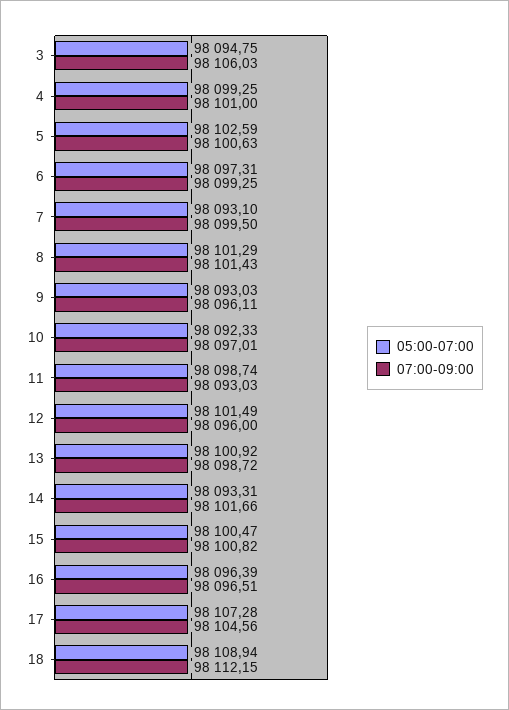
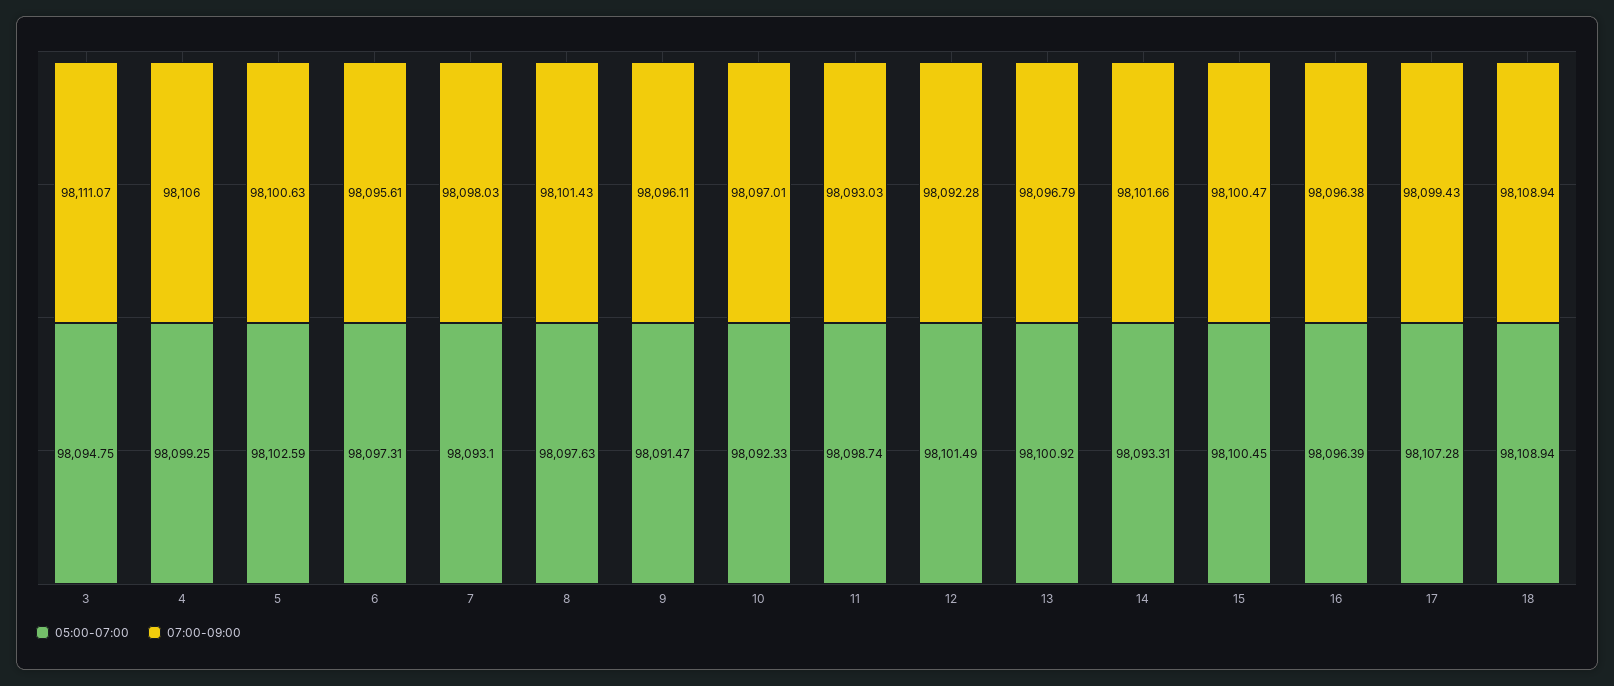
07:00-09:00, 3: 98106.03 -> 98111.07
07:00-09:00, 4: 98101 -> 98106
07:00-09:00, 6: 98099.25 -> 98095.61
07:00-09:00, 7: 98099.5 -> 98098.03
05:00-07:00, 8: 98101.29 -> 98097.63
05:00-07:00, 9: 98093.03 -> 98091.47
07:00-09:00, 12: 98096 -> 98092.28
07:00-09:00, 13: 98098.72 -> 98096.79
05:00-07:00, 15: 98100.47 -> 98100.45
07:00-09:00, 15: 98100.82 -> 98100.47
07:00-09:00, 16: 98096.51 -> 98096.38
07:00-09:00, 17: 98104.56 -> 98099.43
07:00-09:00, 18: 98112.15 -> 98108.94

